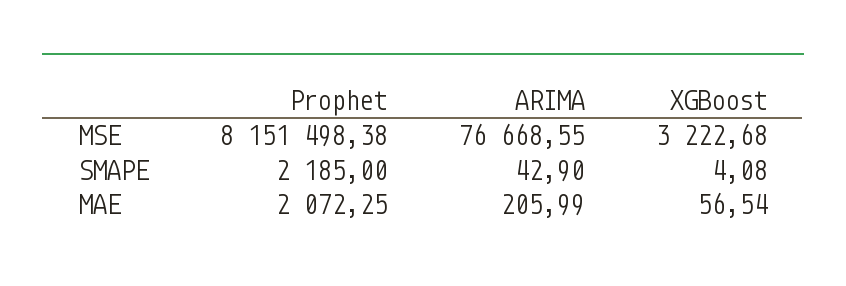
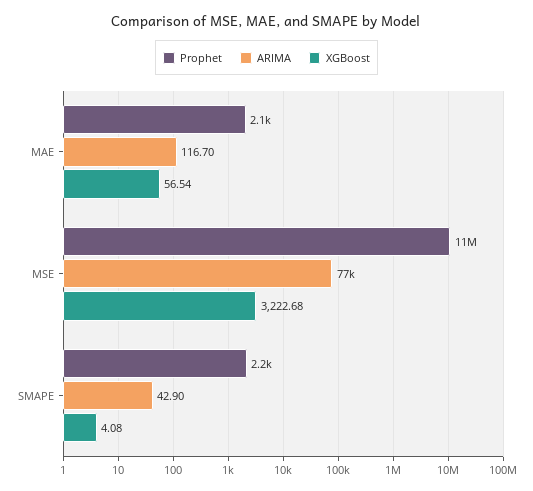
Prophet, MSE: 8151498.38 -> 11000000
ARIMA, MAE: 205.99 -> 116.7

